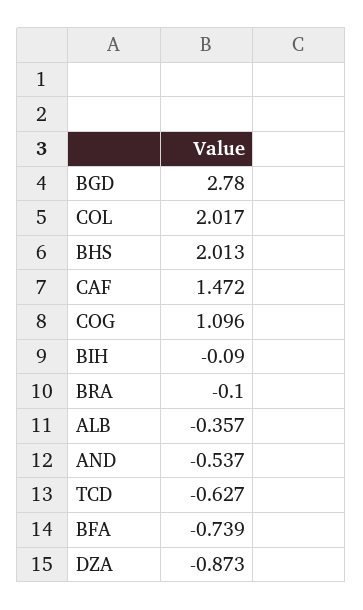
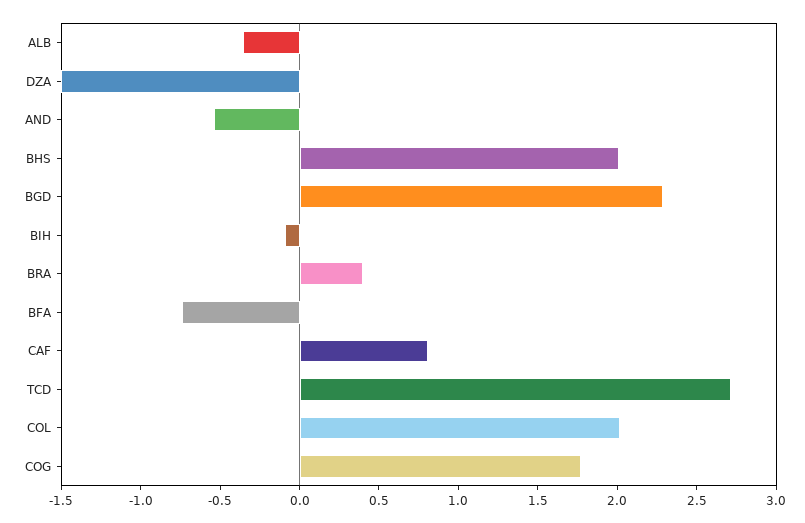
BGD: 2.78 -> 2.3
CAF: 1.472 -> 0.8
COG: 1.096 -> 1.8
BRA: -0.1 -> 0.4
TCD: -0.627 -> 2.7
DZA: -0.873 -> -1.5

